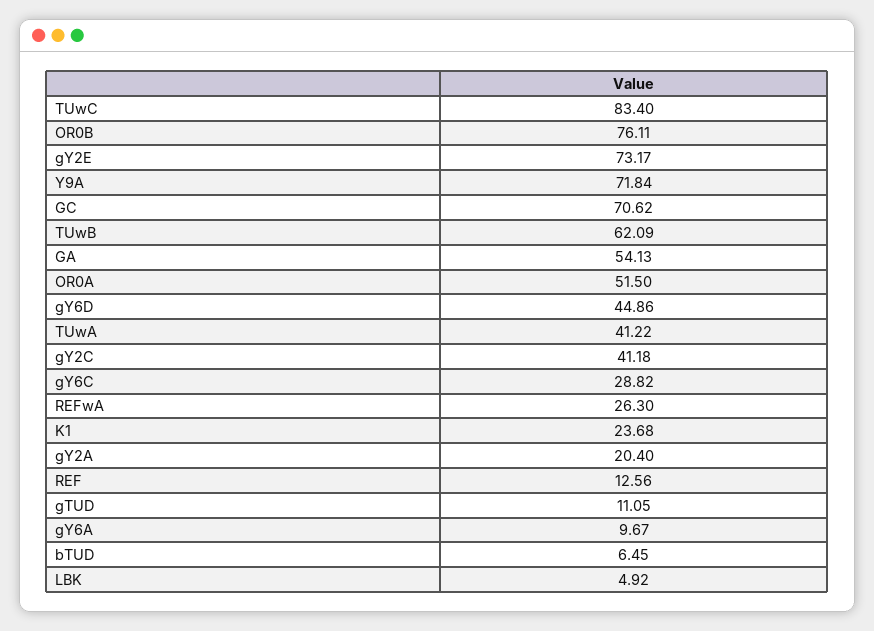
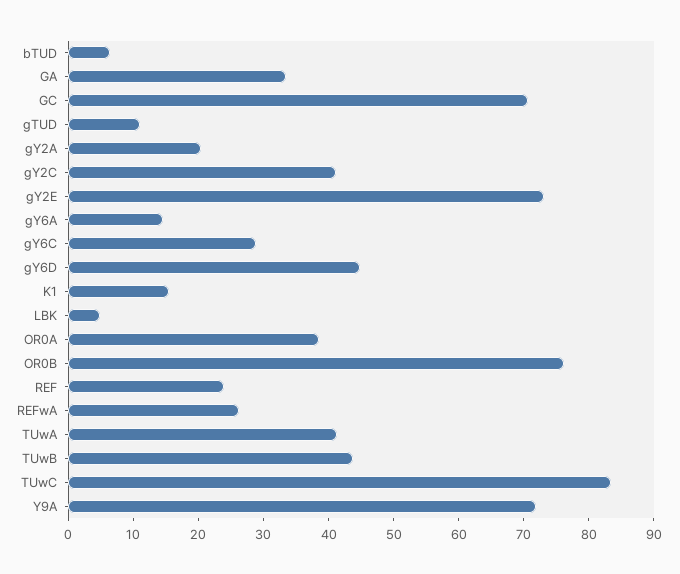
TUwB: 62.09 -> 44
GA: 54.13 -> 34
OR0A: 51.5 -> 38
K1: 23.68 -> 16
REF: 12.56 -> 24
gY6A: 9.67 -> 14

